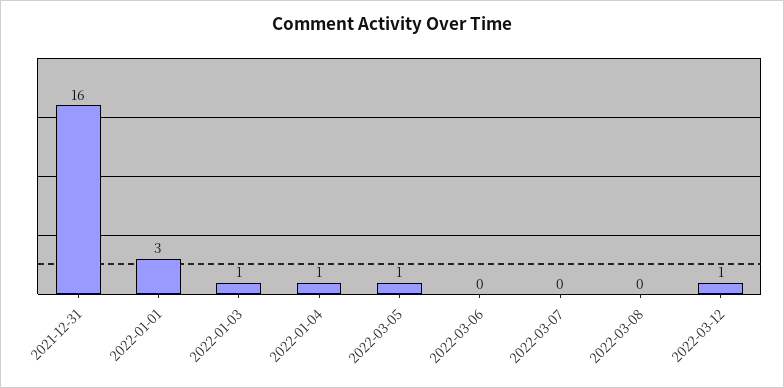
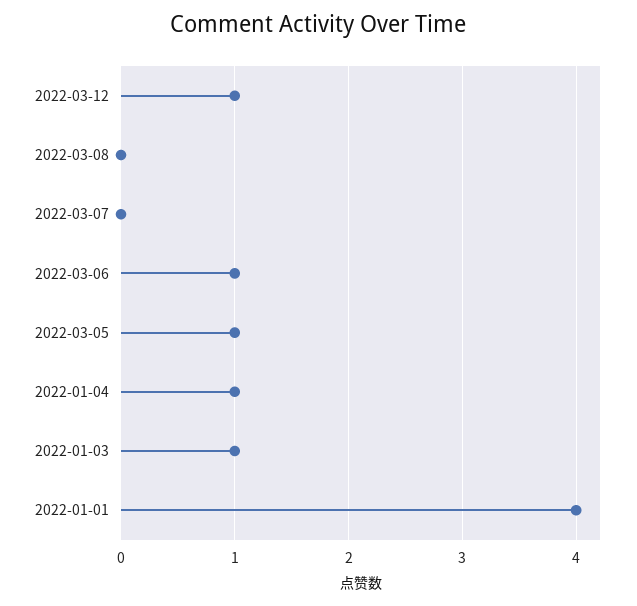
2021-12-31: 16 -> none
2022-01-01: 3 -> 4
2022-03-06: 0 -> 1

